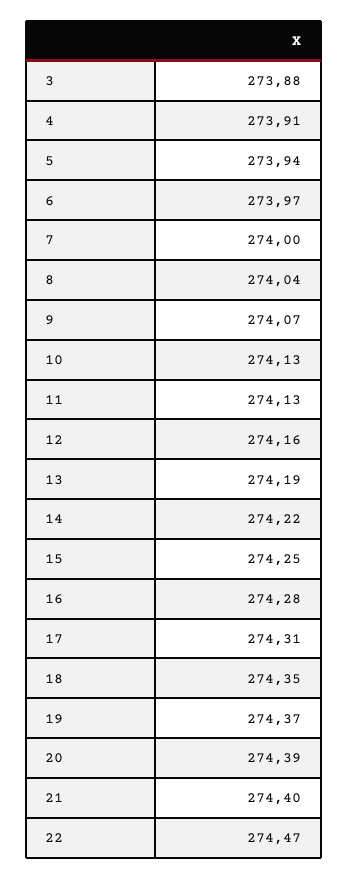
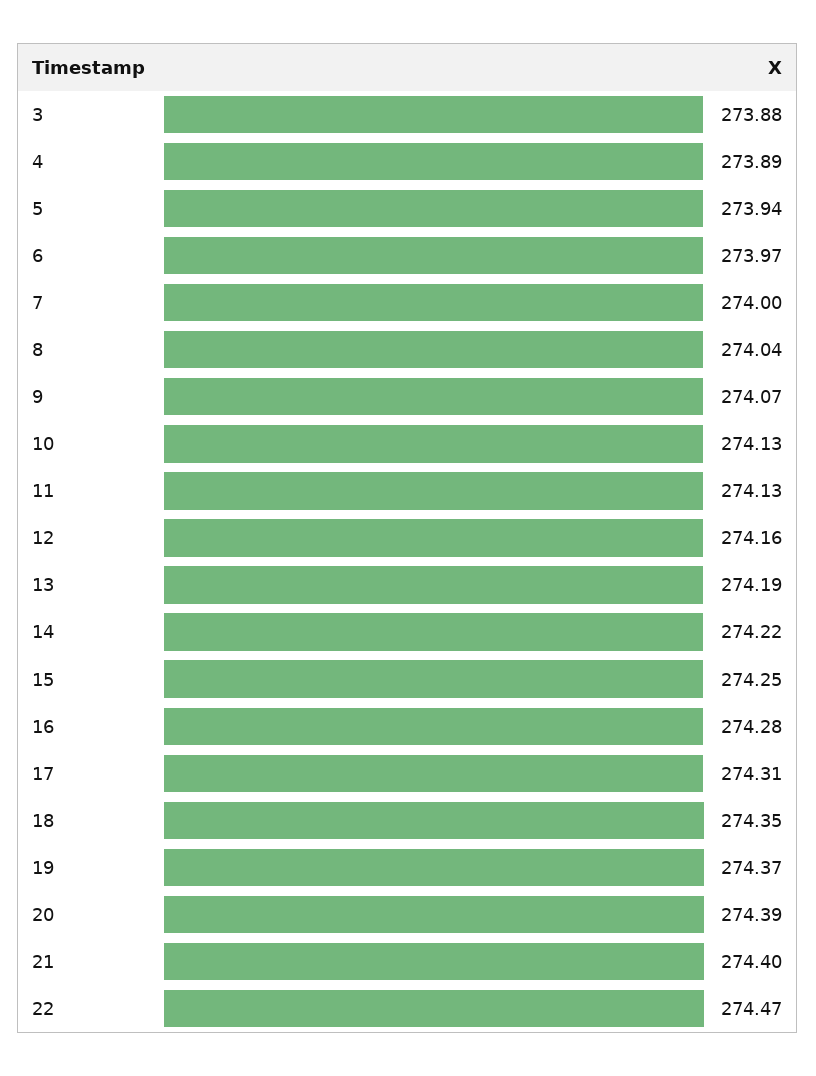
4: 273.91 -> 273.89

